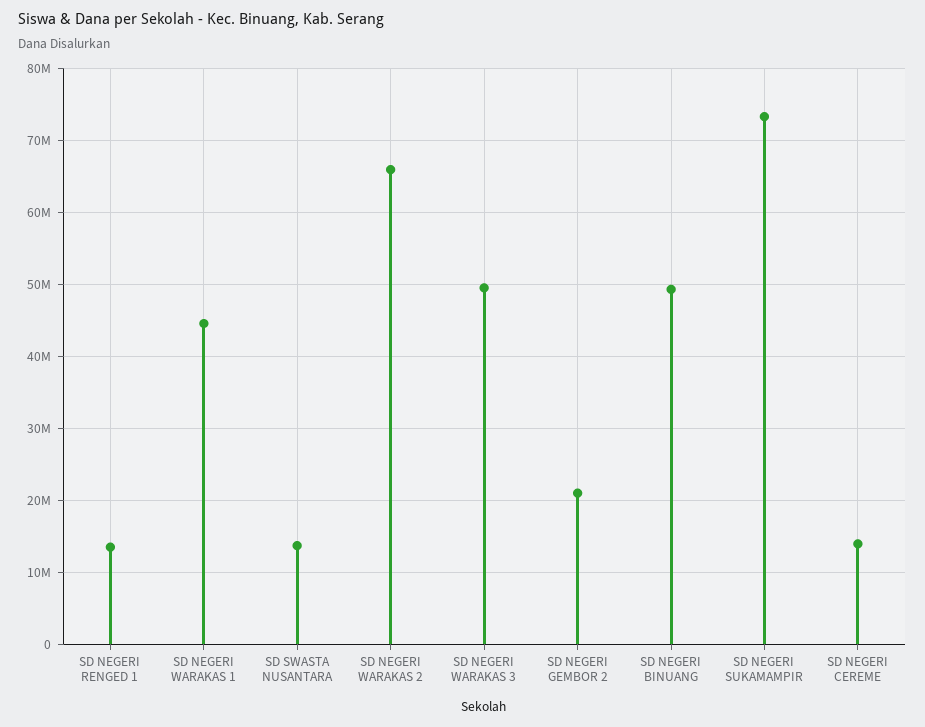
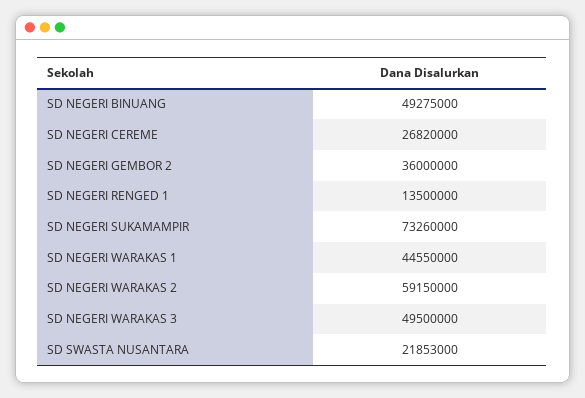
SD SWASTA NUSANTARA: 14000000 -> 21853000
SD NEGERI WARAKAS 2: 66000000 -> 59150000
SD NEGERI GEMBOR 2: 21000000 -> 36000000
SD NEGERI CEREME: 14000000 -> 26820000

